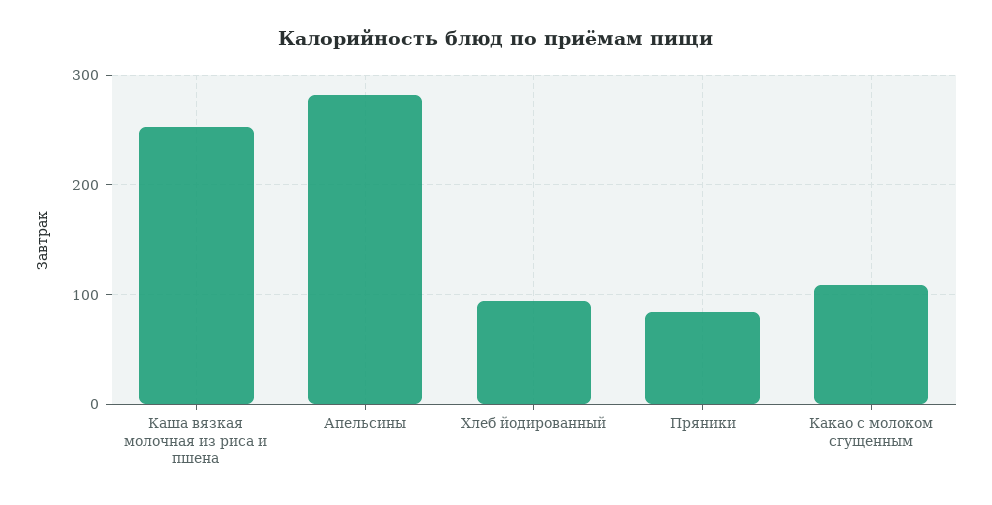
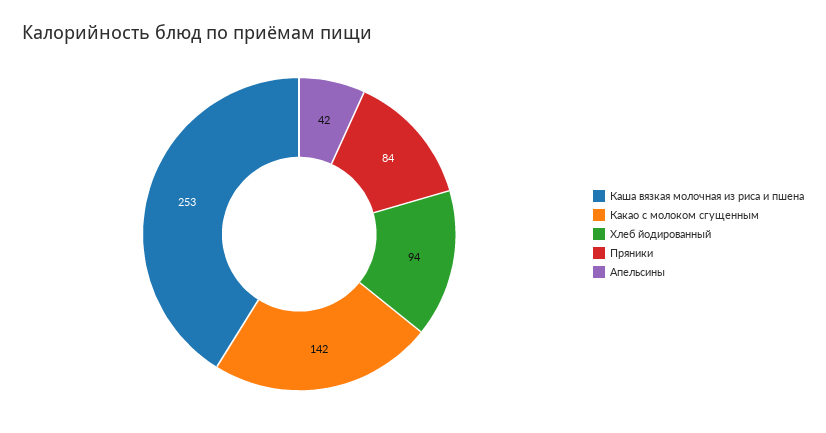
Апельсины: 280 -> 42
Какао с молоком сгущенным: 110 -> 142

